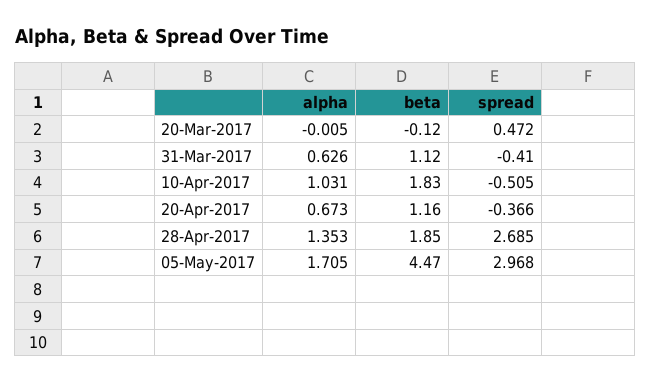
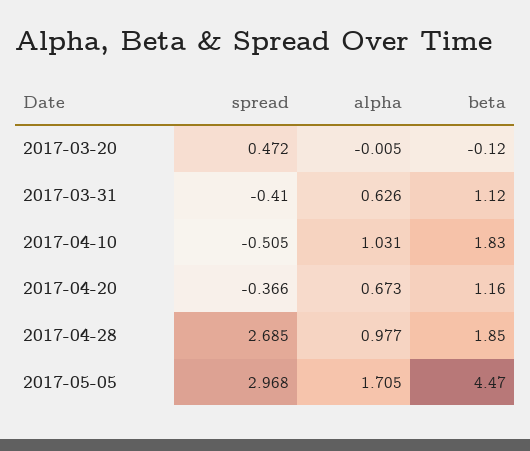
alpha, 28-Apr-2017: 1.353 -> 0.977

